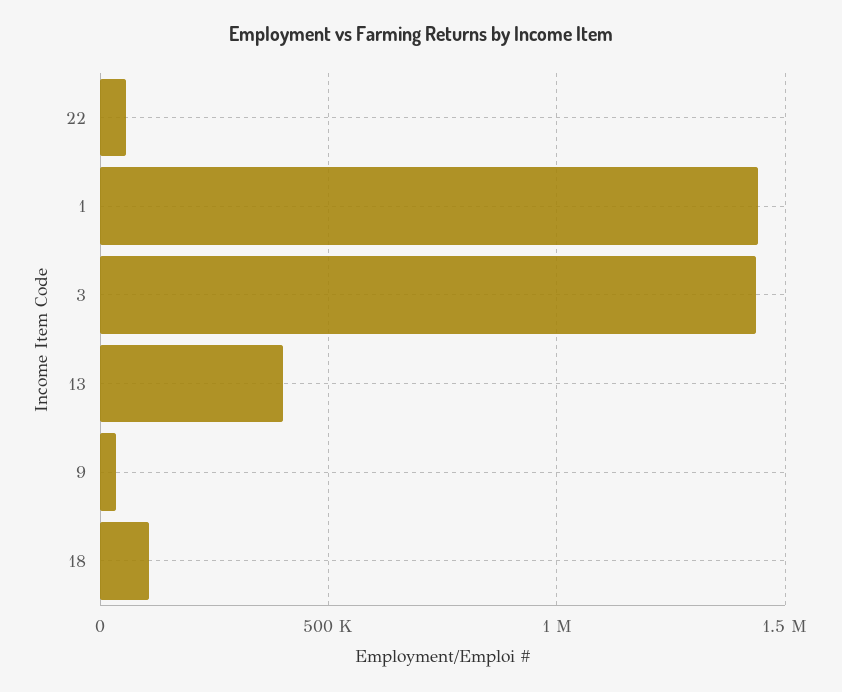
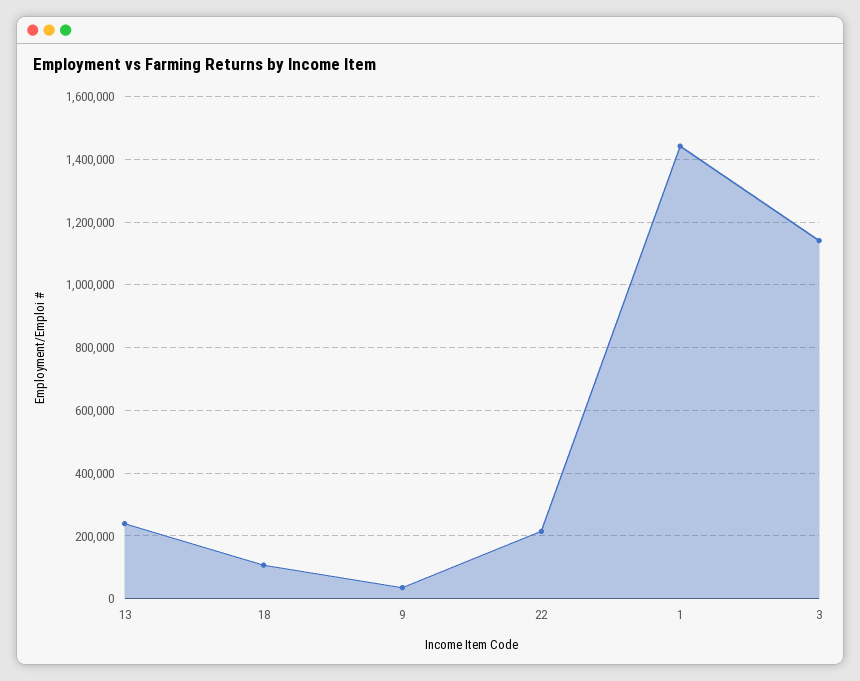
22: 50000 -> 220000
3: 1450000 -> 1140000
13: 400000 -> 240000

